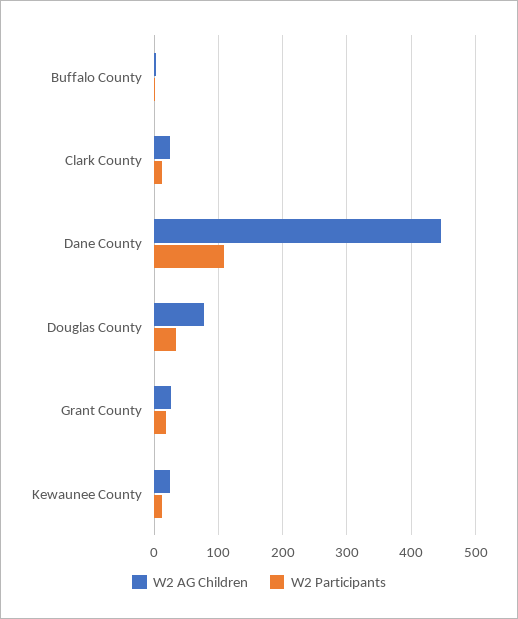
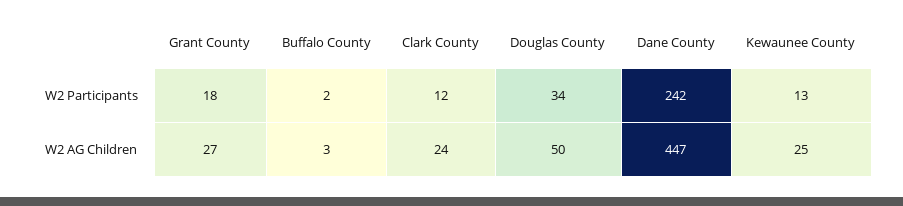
W2 Participants, Dane County: 110 -> 242
W2 AG Children, Douglas County: 80 -> 50

